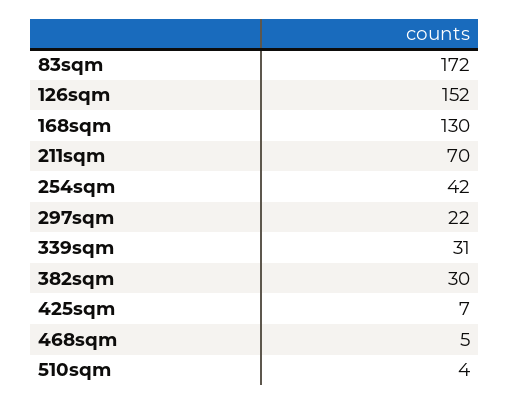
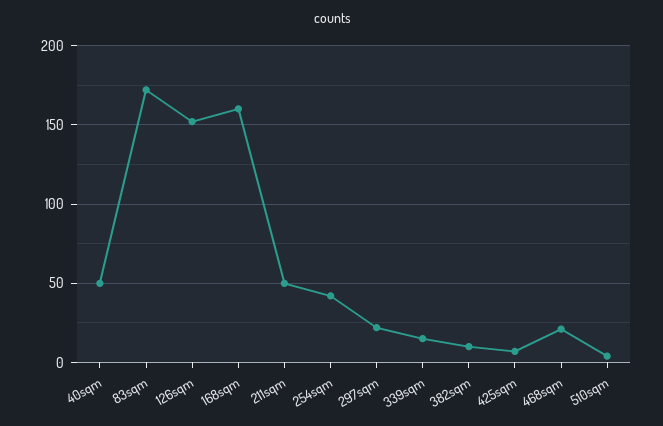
168sqm: 130 -> 160
211sqm: 70 -> 50
339sqm: 31 -> 15
382sqm: 30 -> 10
468sqm: 5 -> 20
40sqm: none -> 50

